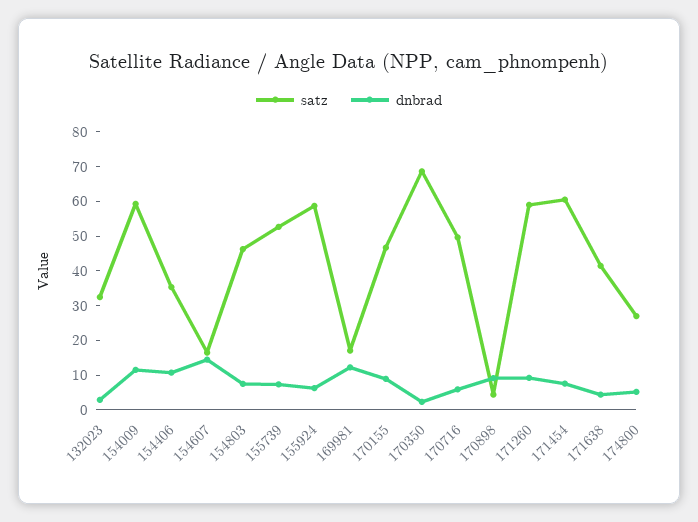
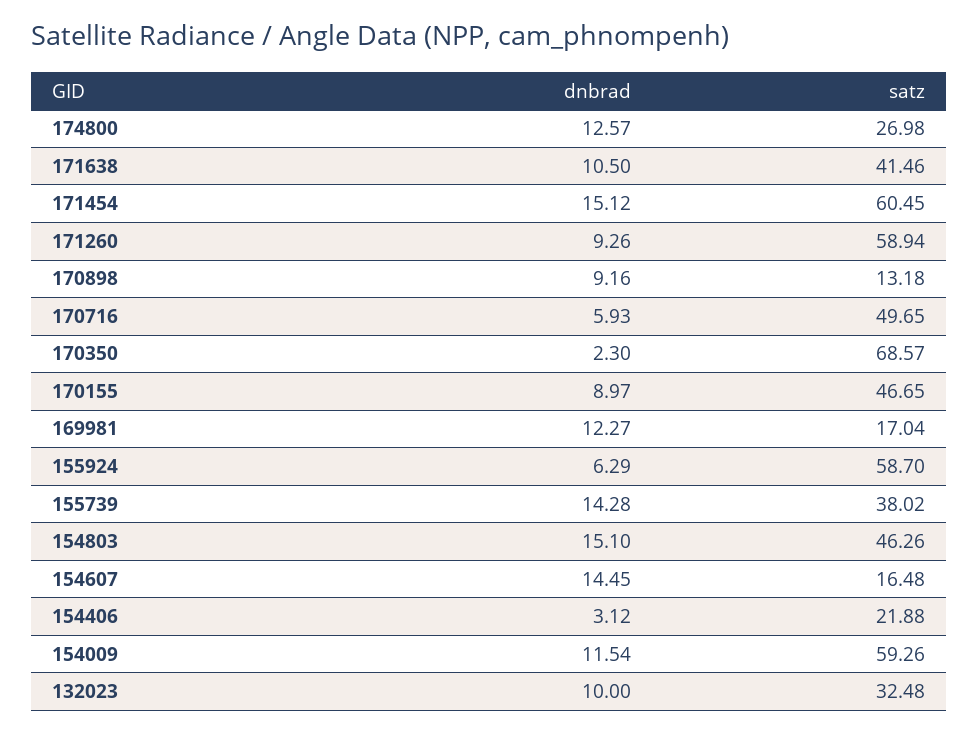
dnbrad, 132023: 2.5 -> 10
satz, 154406: 35 -> 21.88
dnbrad, 154406: 10 -> 3.12
dnbrad, 154803: 7.5 -> 15.1
satz, 155739: 52.5 -> 38.02
dnbrad, 155739: 7.5 -> 14.28
satz, 170898: 5 -> 13.18
dnbrad, 171454: 7.5 -> 15.12
dnbrad, 171638: 5 -> 10.5
dnbrad, 174800: 5 -> 12.57

